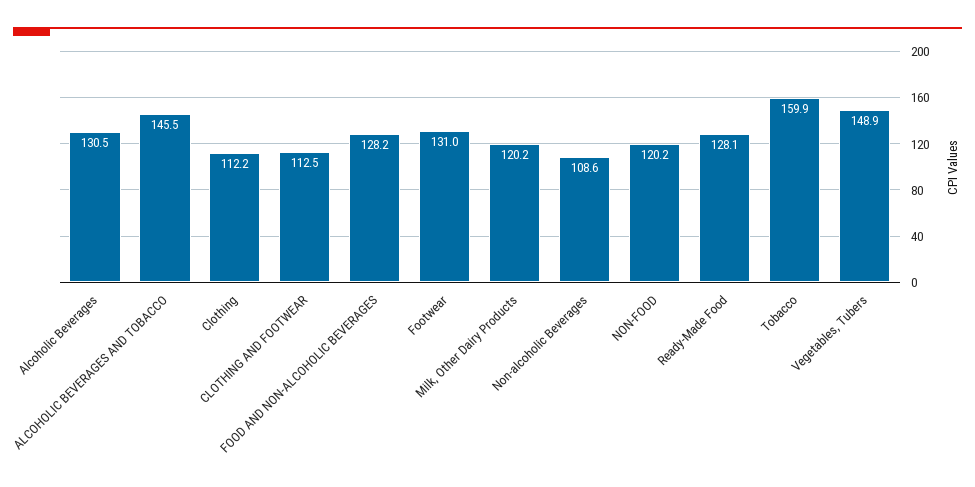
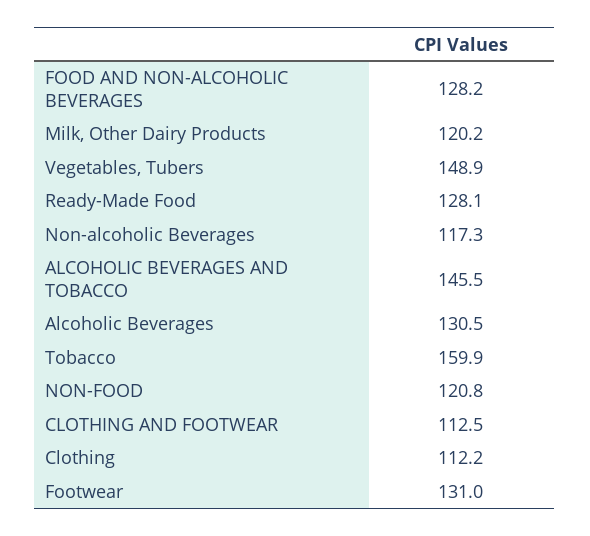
Non-alcoholic Beverages: 108.6 -> 117.3
NON-FOOD: 120.2 -> 120.8

